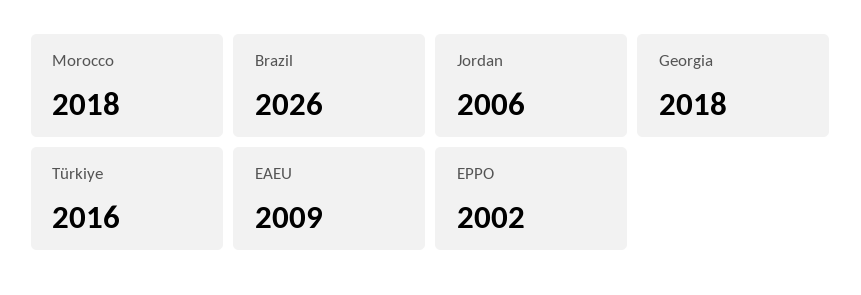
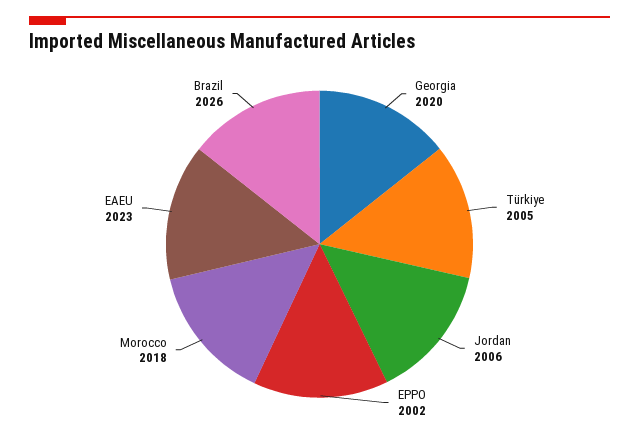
Georgia: 2018 -> 2020
Türkiye: 2016 -> 2005
EAEU: 2009 -> 2023

